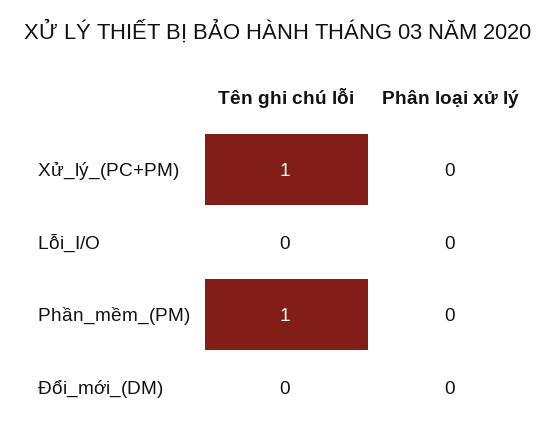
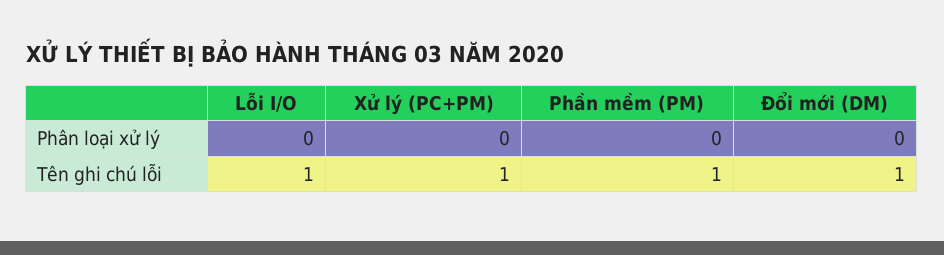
Tên ghi chú lỗi, Lỗi_I/O: 0 -> 1
Tên ghi chú lỗi, Đổi_mới_(DM): 0 -> 1

